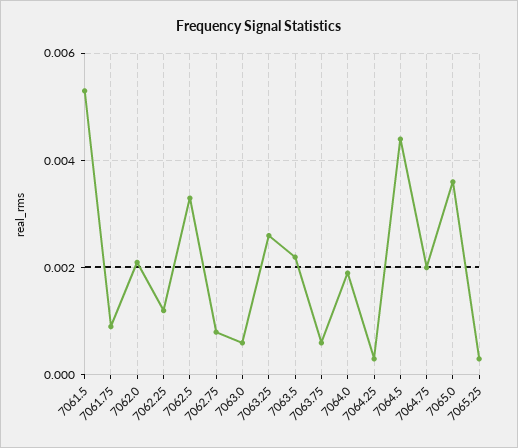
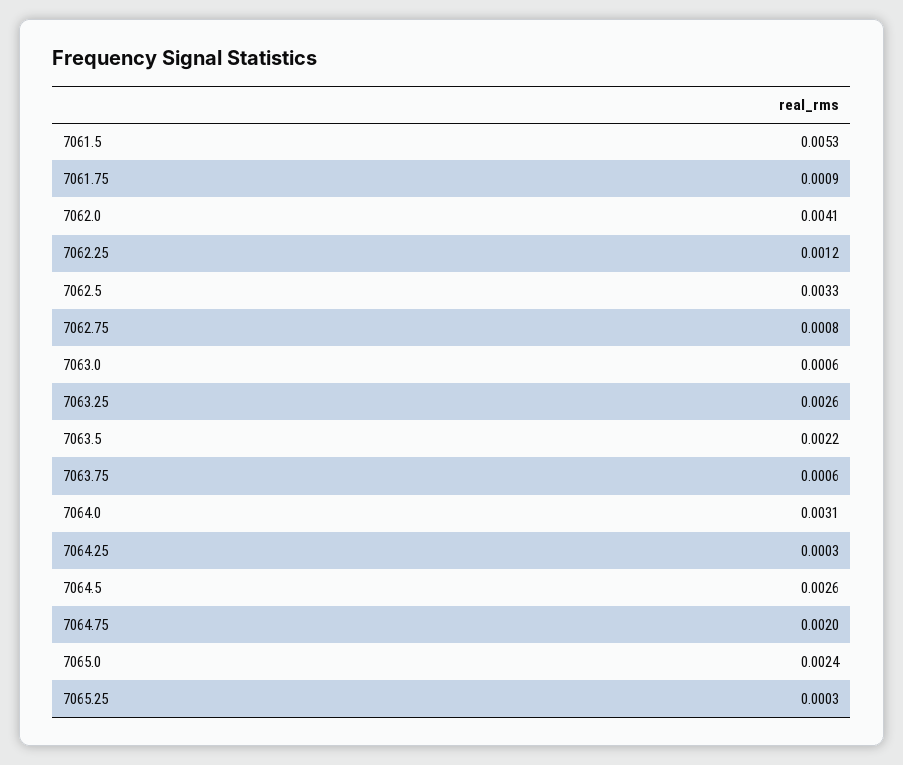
7062.0: 0.002 -> 0.0041
7064.0: 0.002 -> 0.0031
7064.5: 0.0045 -> 0.0026
7065.0: 0.0035 -> 0.0024

